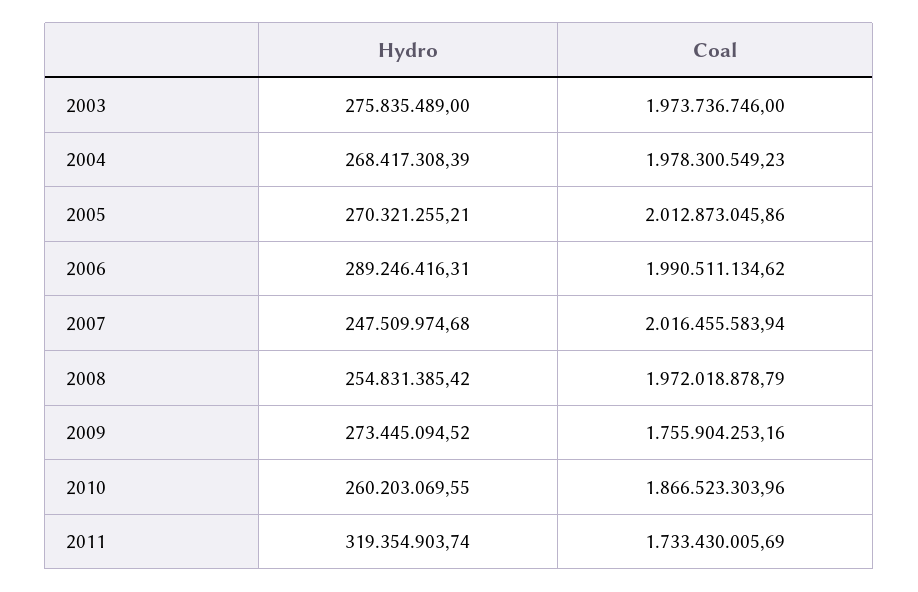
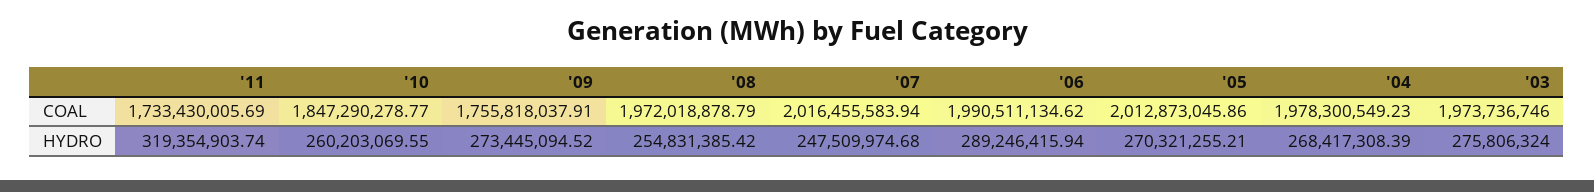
Hydro, 2003: 275835489 -> 275806324
Hydro, 2006: 289246416.31 -> 289246415.94
Coal, 2009: 1755904253.16 -> 1755818037.91
Coal, 2010: 1866523303.96 -> 1847290278.77

